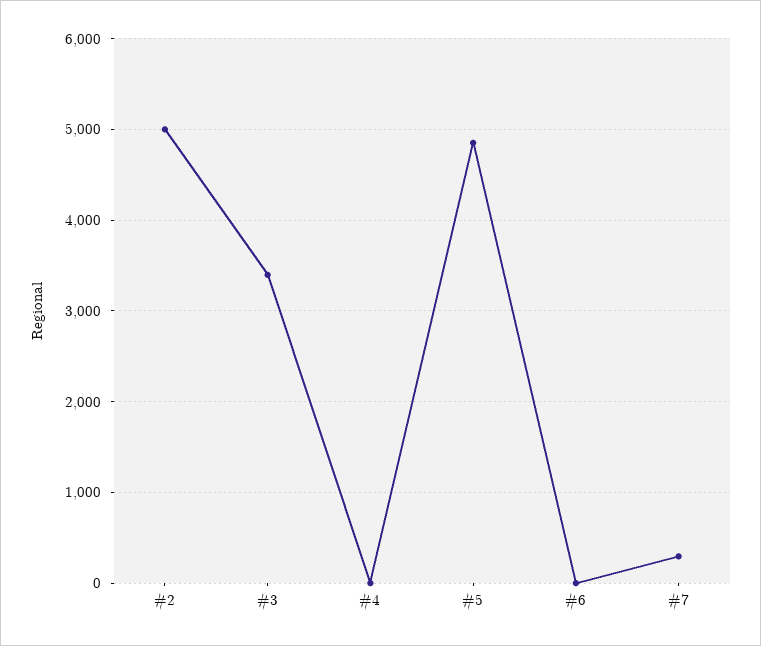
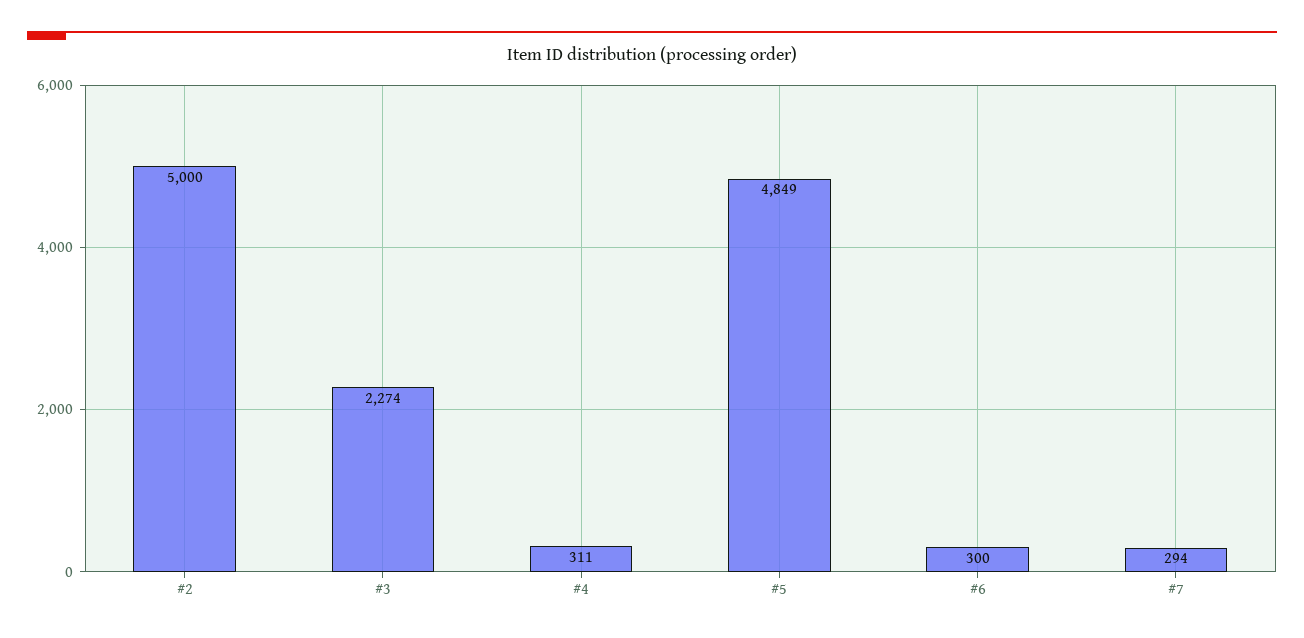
#3: 3400 -> 2274
#4: 0 -> 311
#6: 0 -> 300

